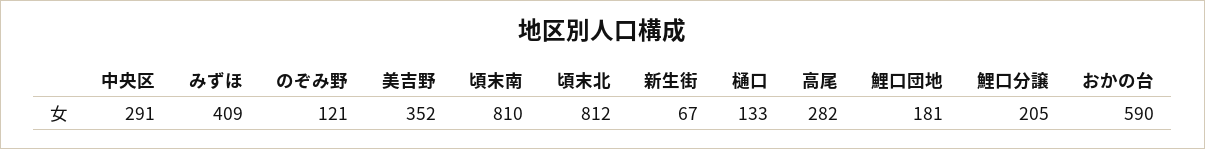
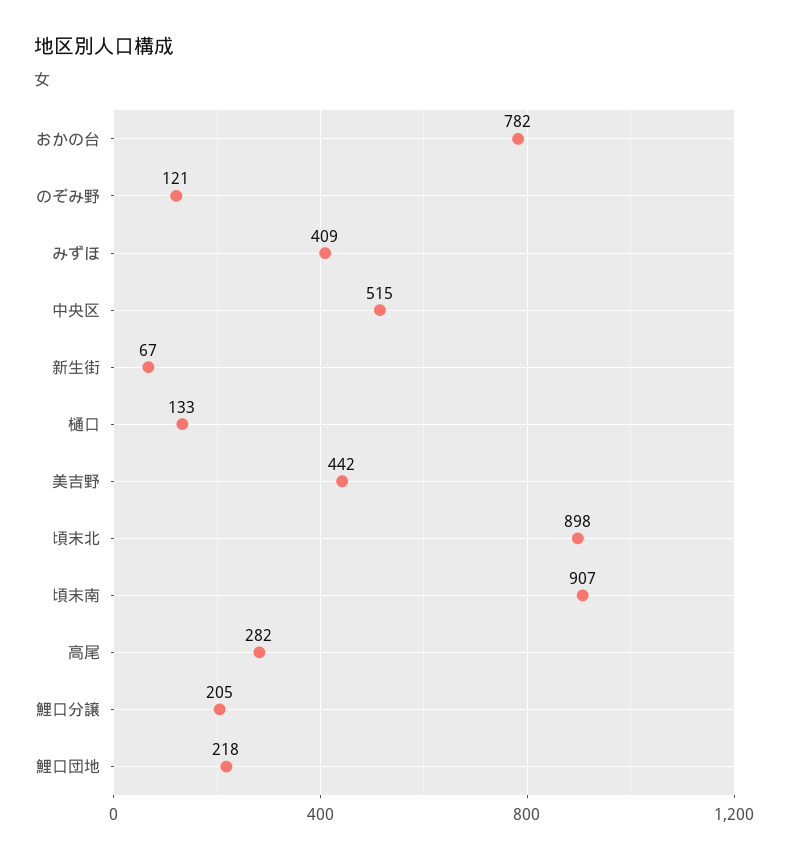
中央区: 291 -> 515
美吉野: 352 -> 442
頃末南: 810 -> 907
頃末北: 812 -> 898
鯉口団地: 181 -> 218
おかの台: 590 -> 782

